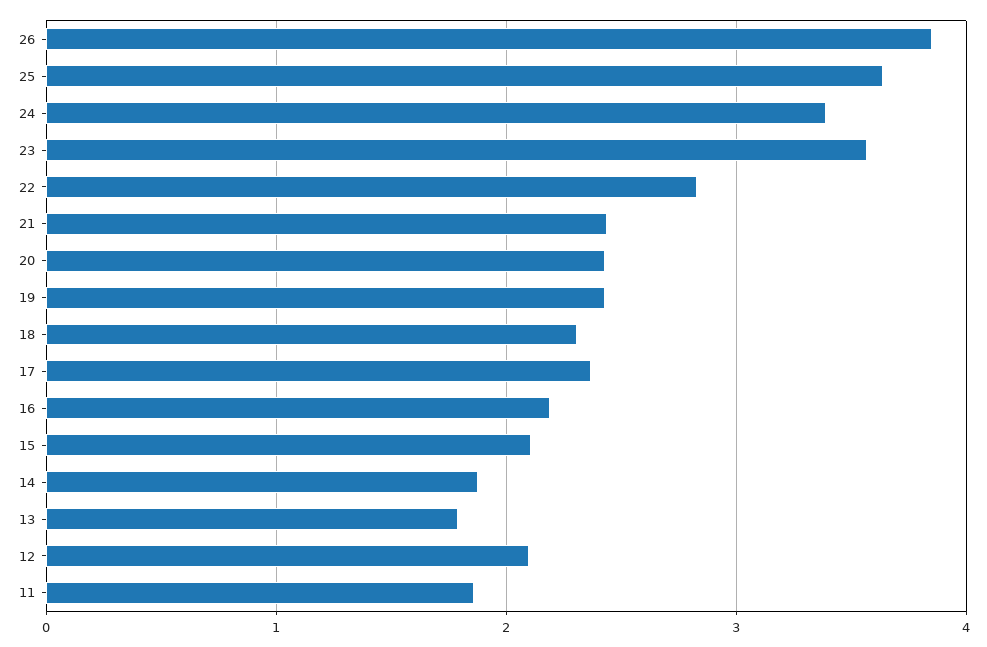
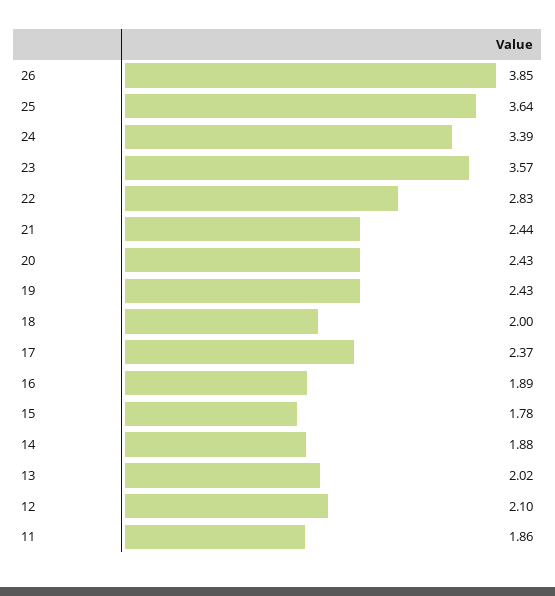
18: 2.3 -> 2
16: 2.2 -> 1.89
15: 2.1 -> 1.78
13: 1.8 -> 2.02

